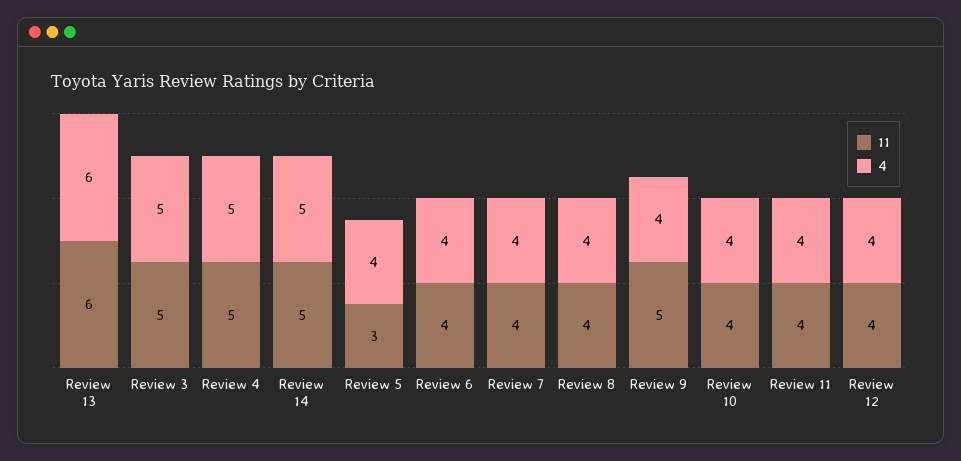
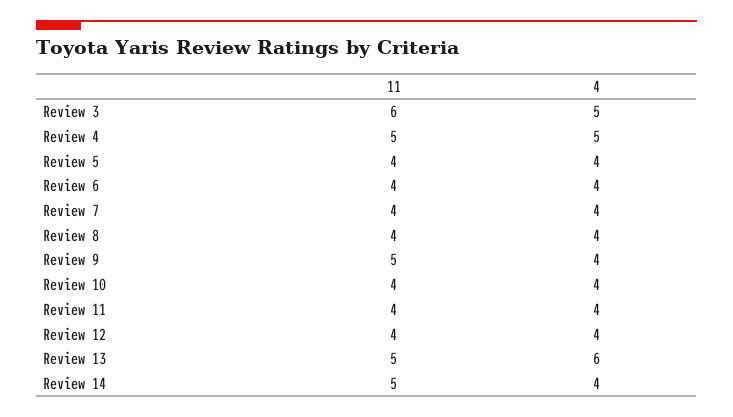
11, Review 13: 6 -> 5
11, Review 3: 5 -> 6
4, Review 14: 5 -> 4
11, Review 5: 3 -> 4

